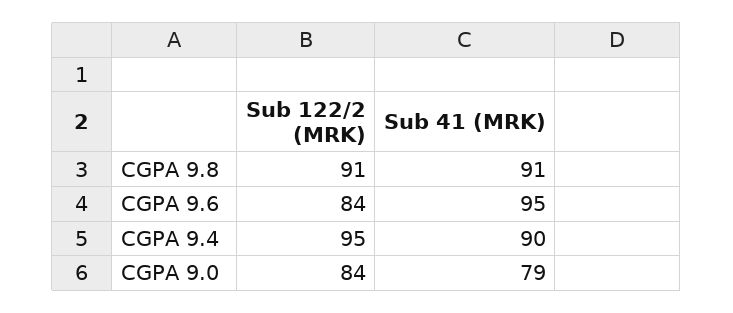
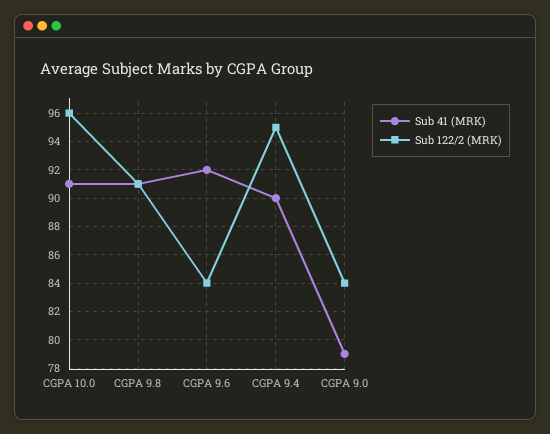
Sub 41 (MRK), CGPA 9.6: 95 -> 92
Sub 41 (MRK), CGPA 10.0: none -> 91
Sub 122/2 (MRK), CGPA 10.0: none -> 96

